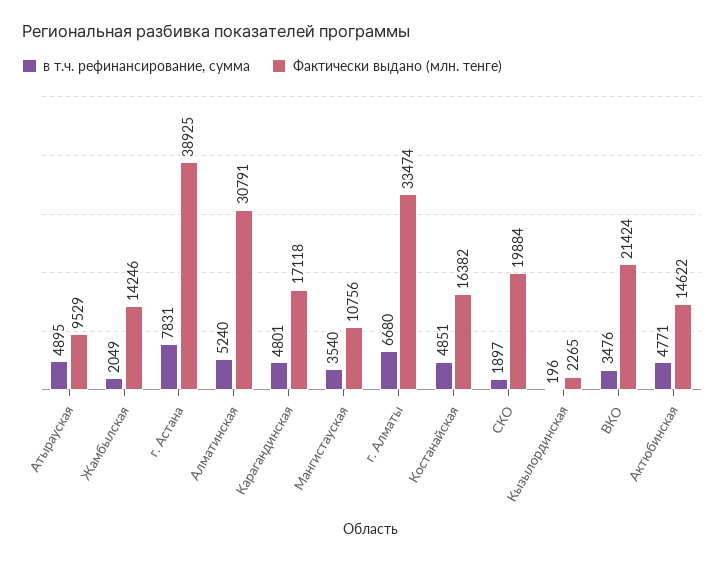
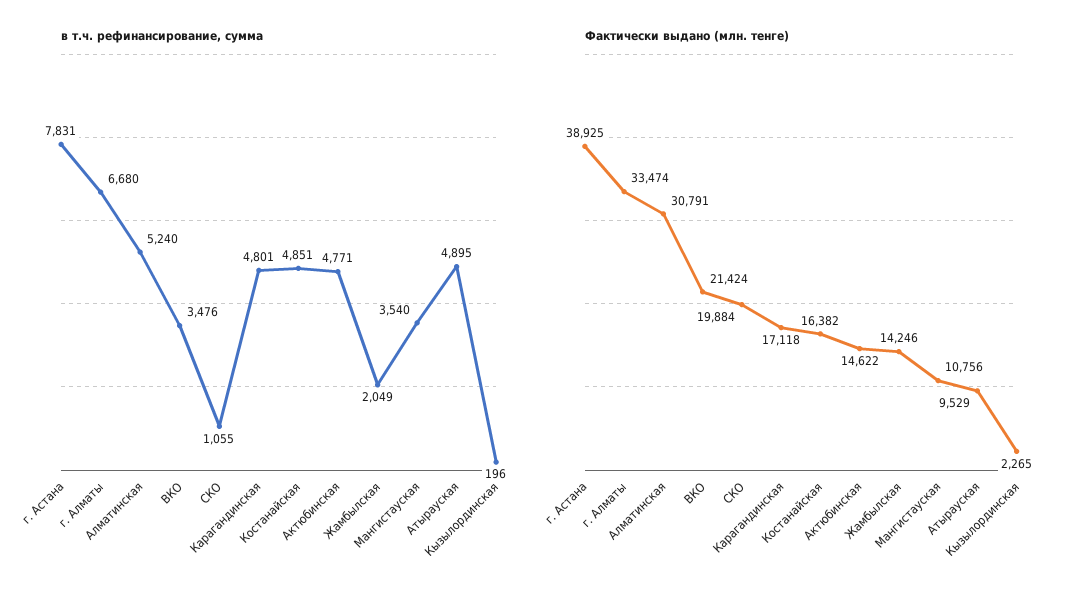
в т.ч. рефинансирование, сумма, СКО: 1897 -> 1055

